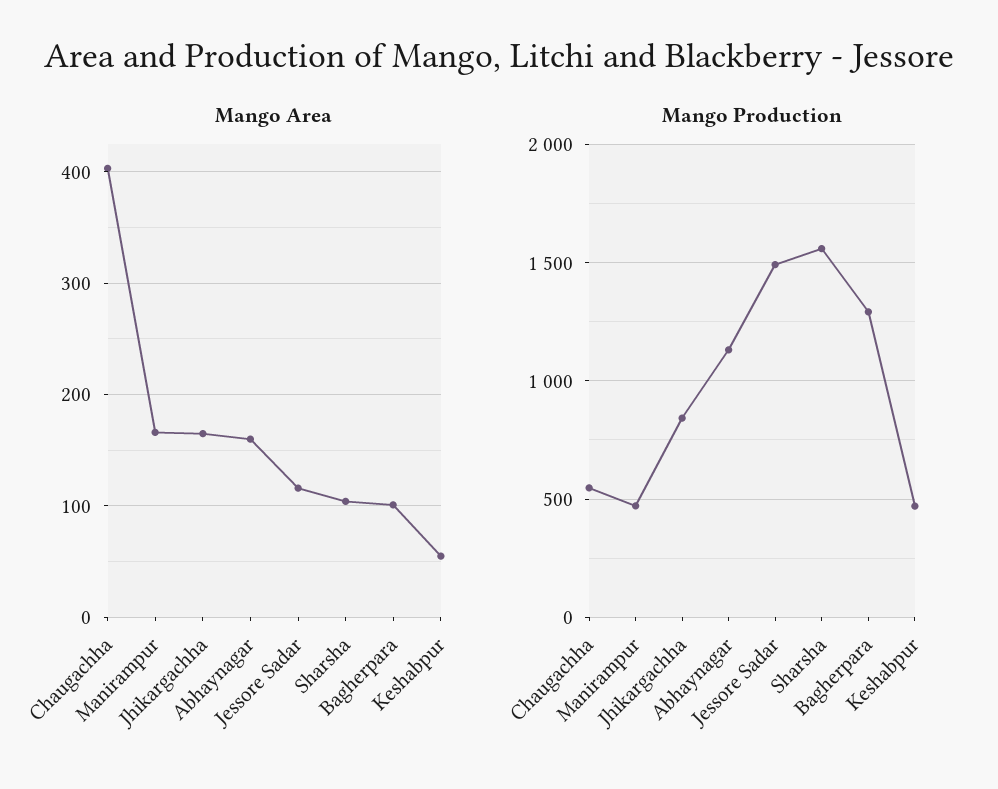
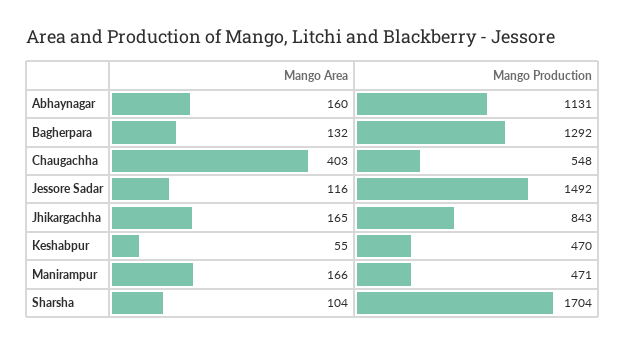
Mango Area, Bagherpara: 100 -> 132
Mango Production, Sharsha: 1550 -> 1704

